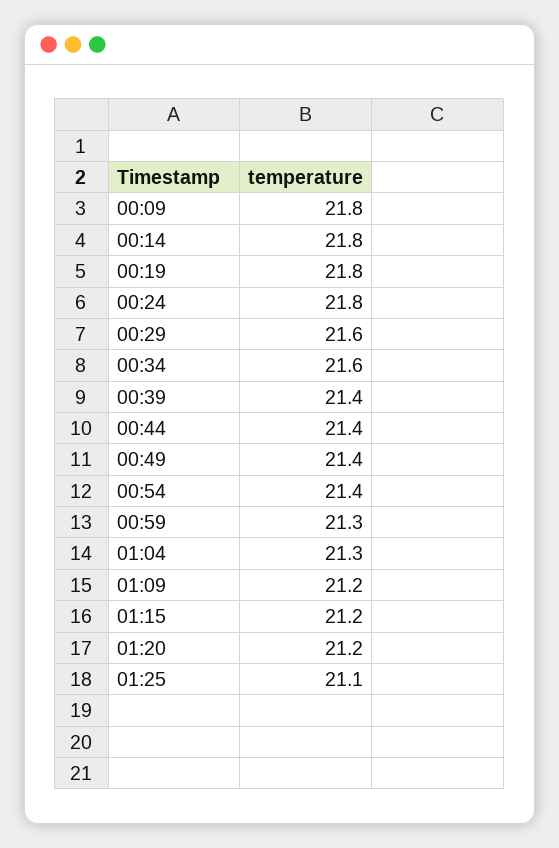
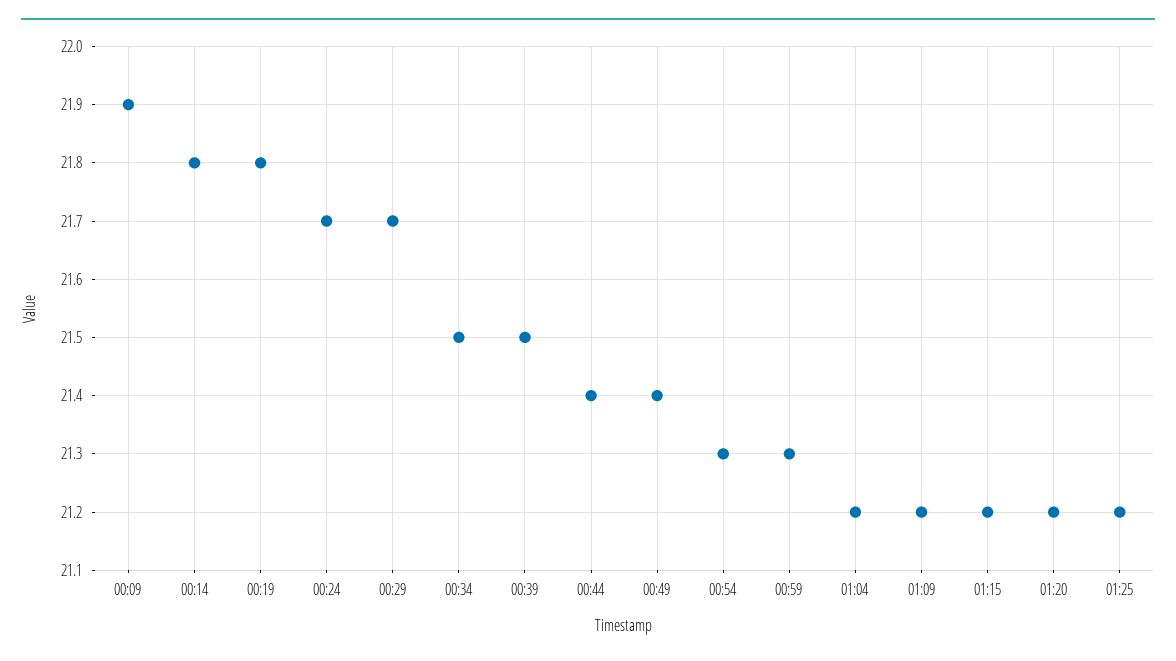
00:09: 21.8 -> 21.9
00:24: 21.8 -> 21.7
00:29: 21.6 -> 21.7
00:34: 21.6 -> 21.5
00:39: 21.4 -> 21.5
00:54: 21.4 -> 21.3
01:04: 21.3 -> 21.2
01:25: 21.1 -> 21.2

